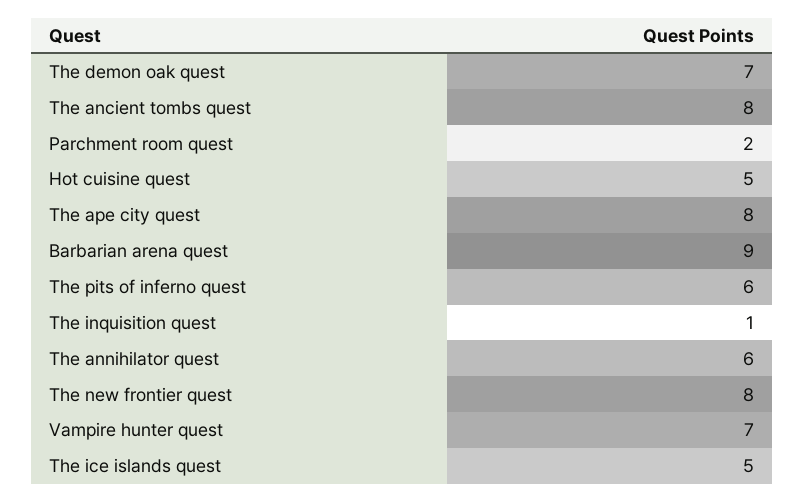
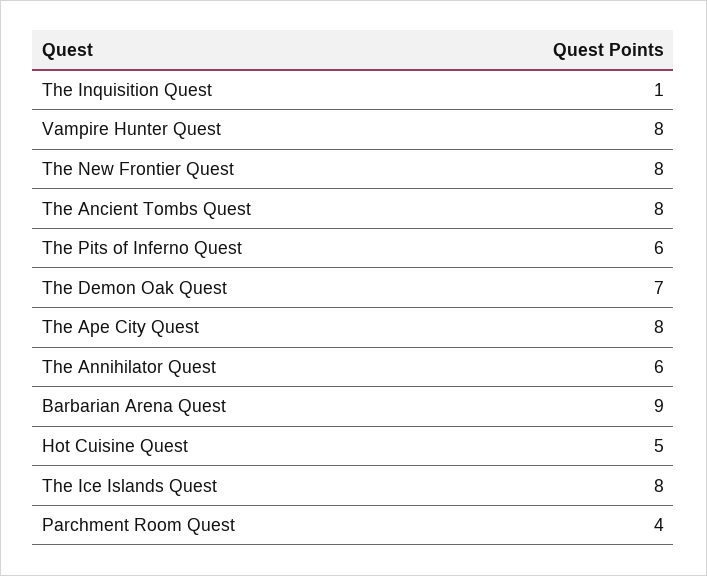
Parchment room quest: 2 -> 4
Vampire hunter quest: 7 -> 8
The ice islands quest: 5 -> 8

